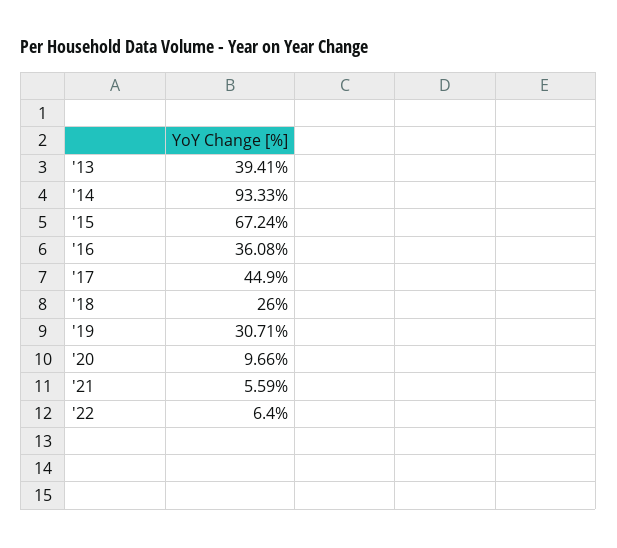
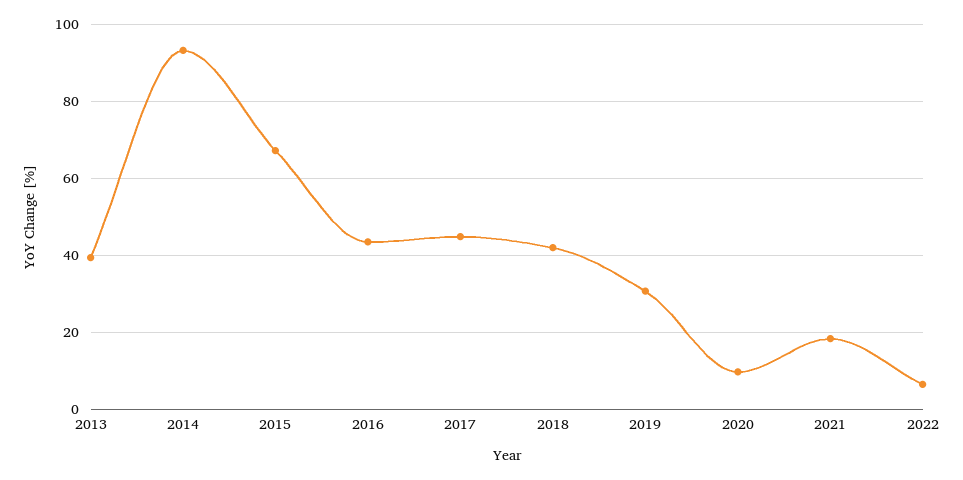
'16: 36.08 -> 44
'18: 26 -> 42
'21: 5.59 -> 18

